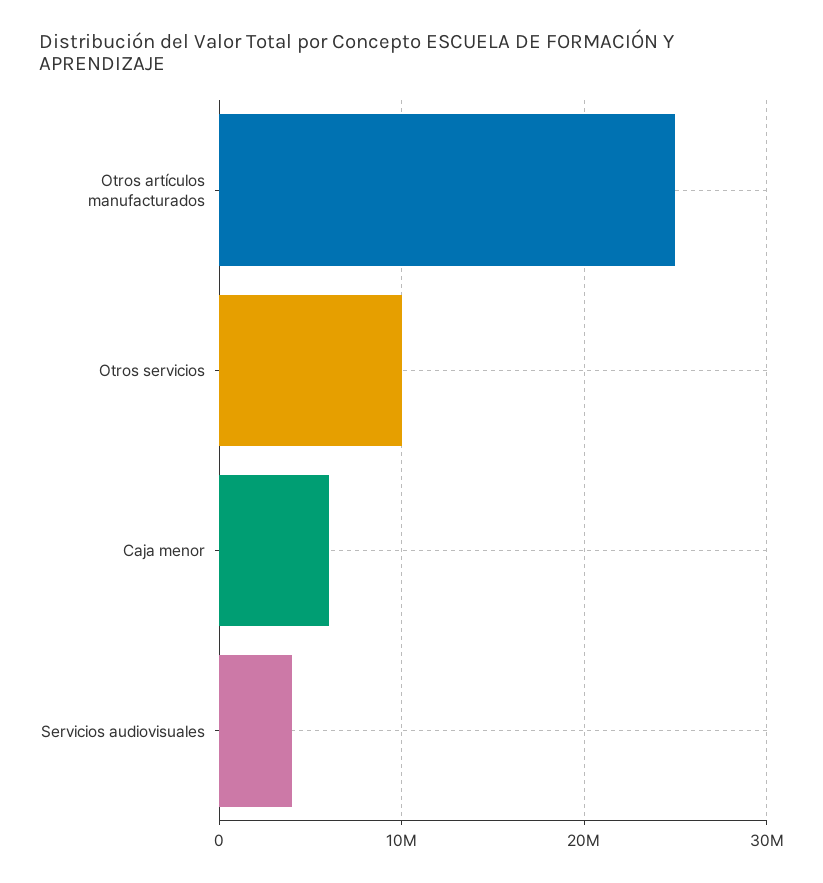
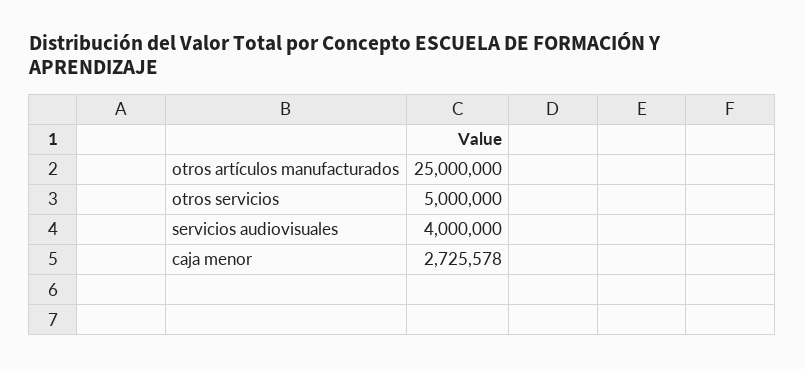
Otros servicios: 10000000 -> 5000000
Caja menor: 6000000 -> 2725578

